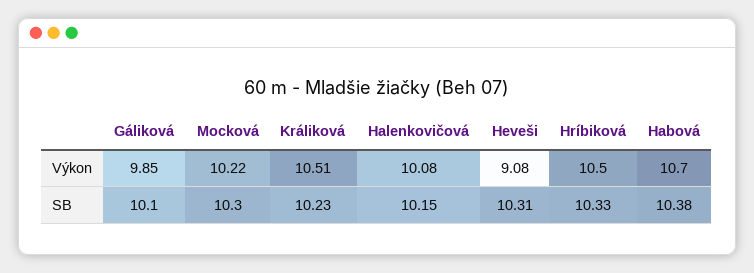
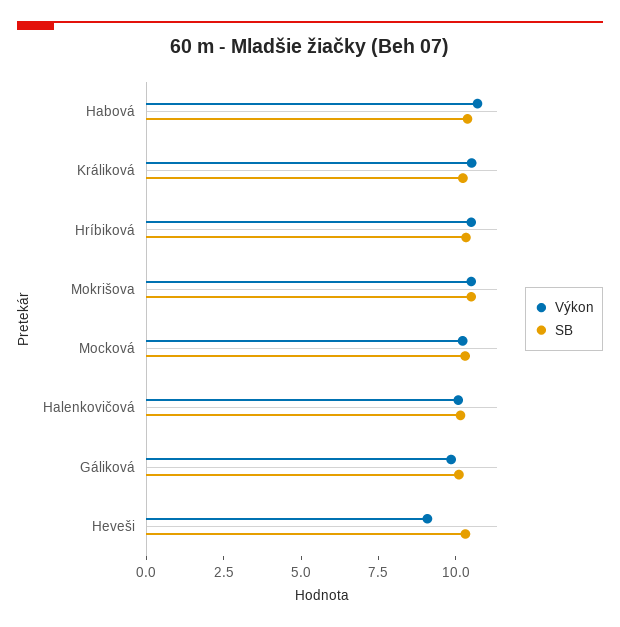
Výkon, Mokrišova: none -> 10.5
SB, Mokrišova: none -> 10.5

